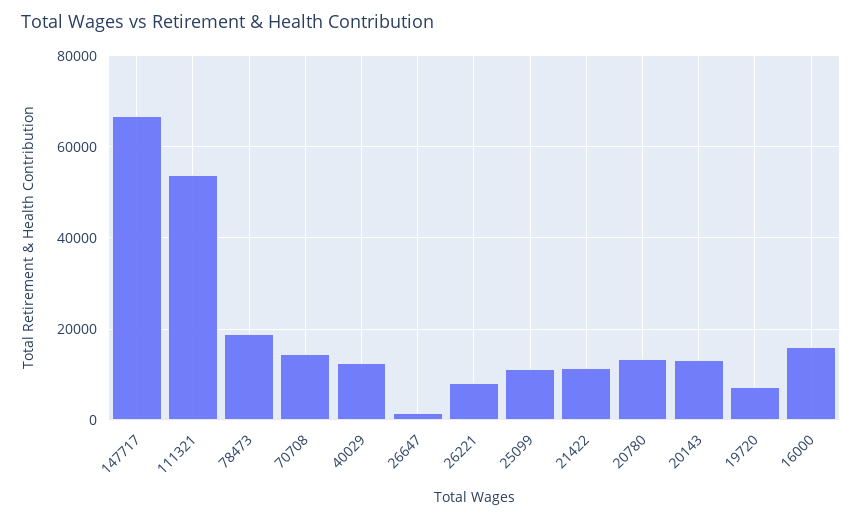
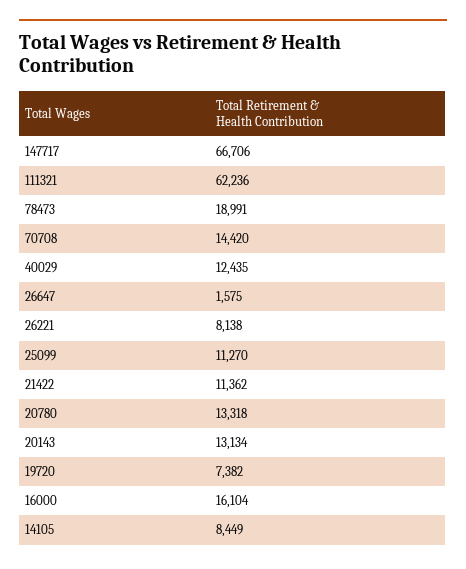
111321: 54000 -> 62236
14105: none -> 8449

